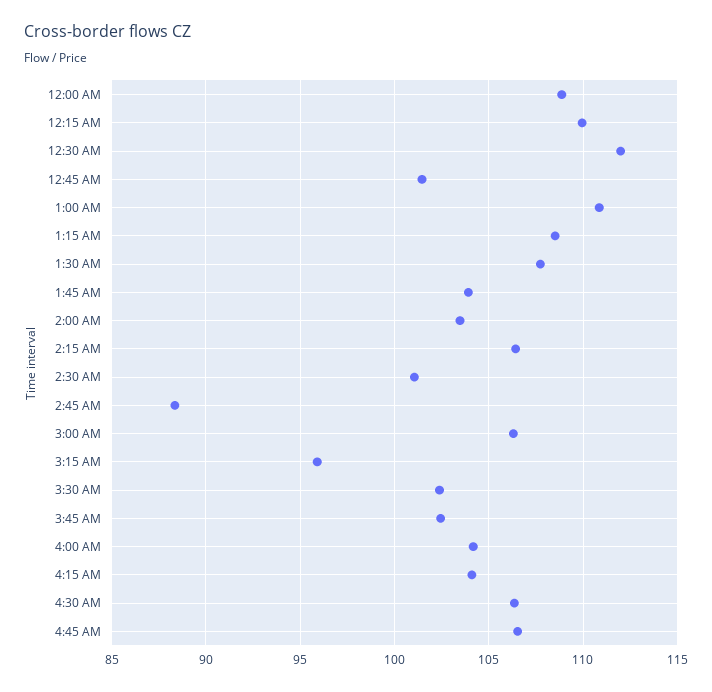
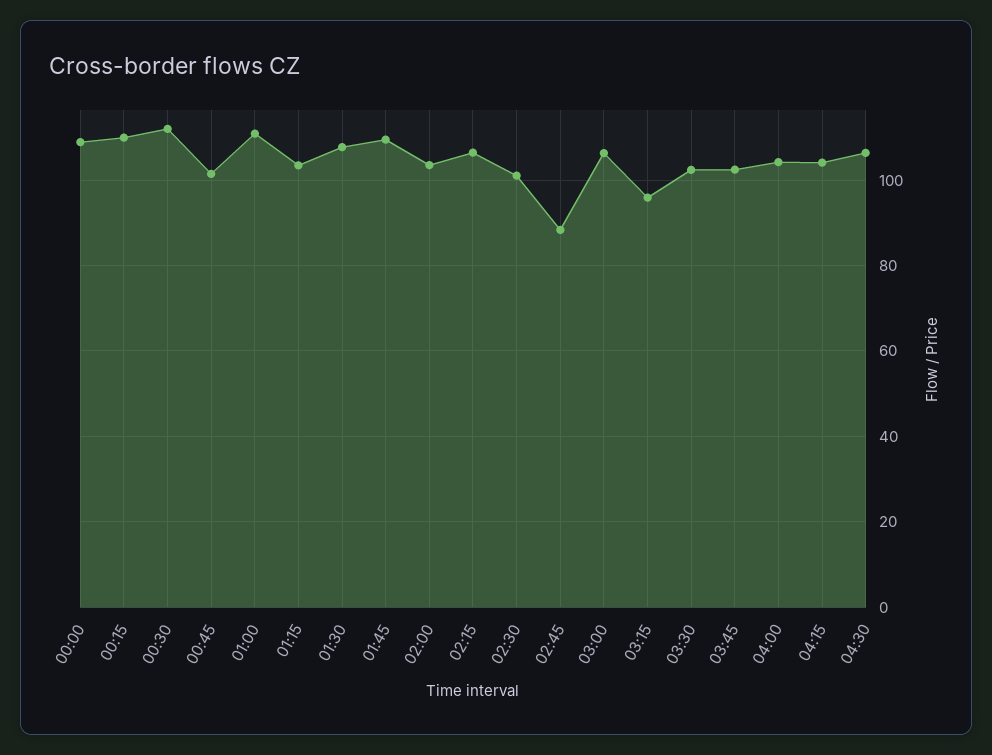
1:15 AM: 108.5 -> 104
1:45 AM: 104 -> 110
4:45 AM: 106.5 -> none

